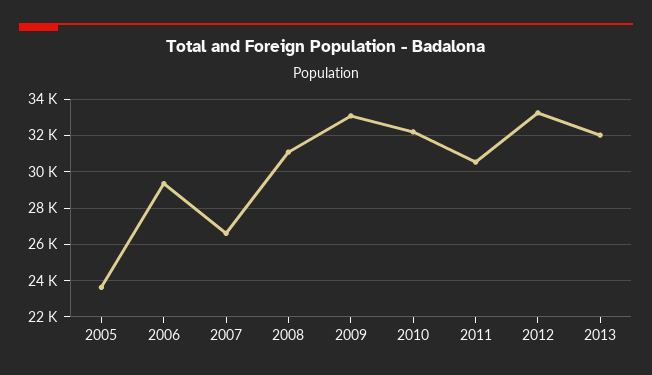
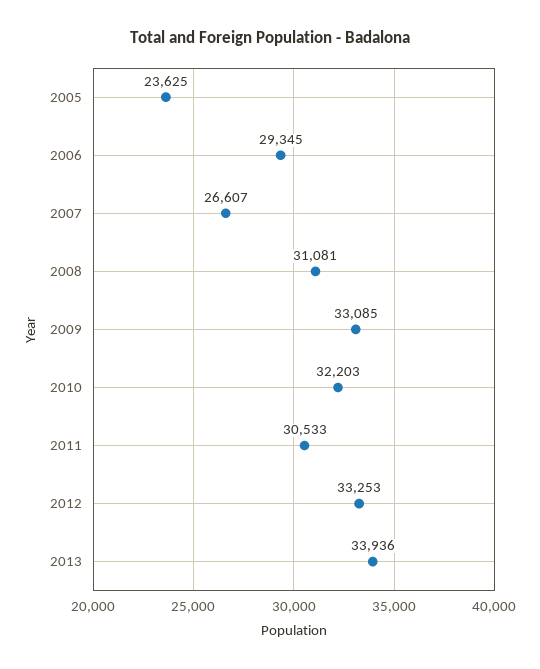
2013: 32000 -> 33936

